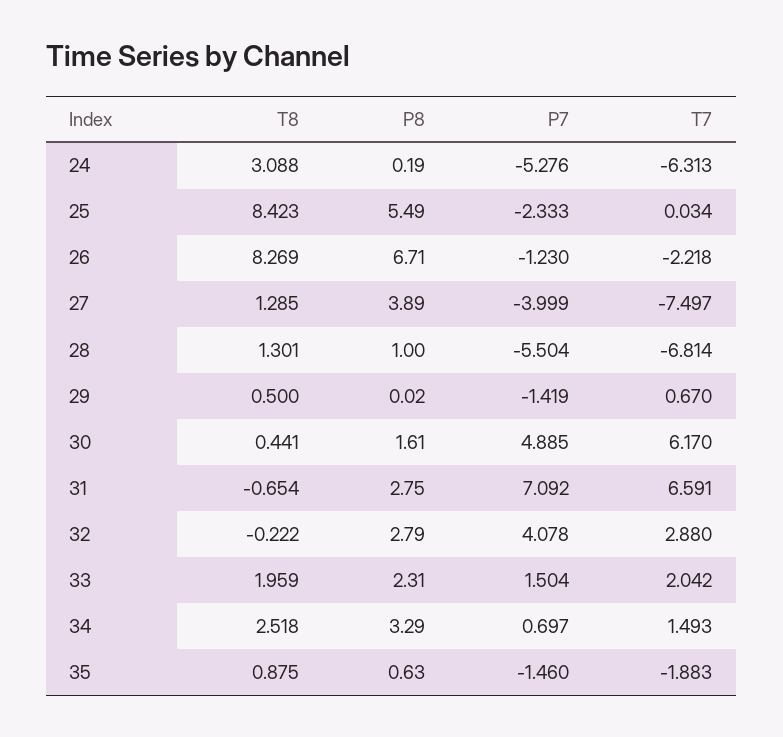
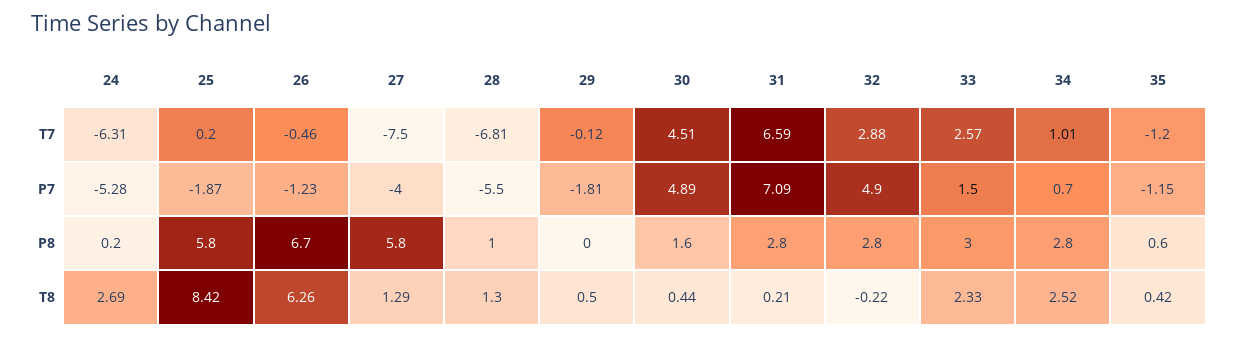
T8, 24: 3.088 -> 2.69
P8, 25: 5.49 -> 5.8
P7, 25: -2.333 -> -1.87
T7, 25: 0.034 -> 0.2
T8, 26: 8.269 -> 6.26
T7, 26: -2.218 -> -0.46
P8, 27: 3.89 -> 5.8
P7, 29: -1.419 -> -1.81
T7, 29: 0.67 -> -0.12
T7, 30: 6.17 -> 4.51
T8, 31: -0.654 -> 0.21
P7, 32: 4.078 -> 4.9
T8, 33: 1.959 -> 2.33
P8, 33: 2.31 -> 3
T7, 33: 2.042 -> 2.57
P8, 34: 3.29 -> 2.8
T7, 34: 1.493 -> 1.01
T8, 35: 0.875 -> 0.42
P7, 35: -1.46 -> -1.15
T7, 35: -1.883 -> -1.2

